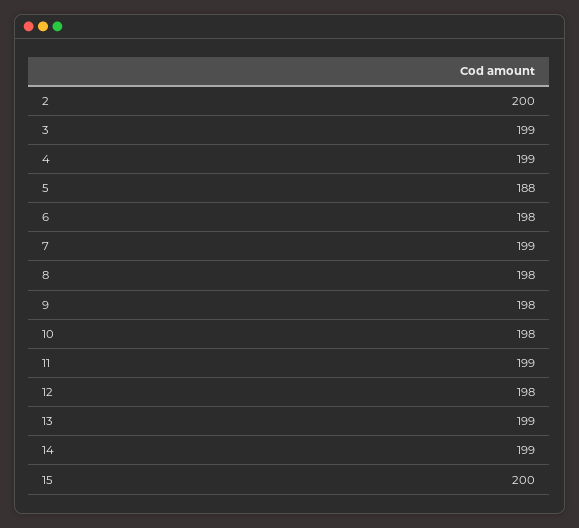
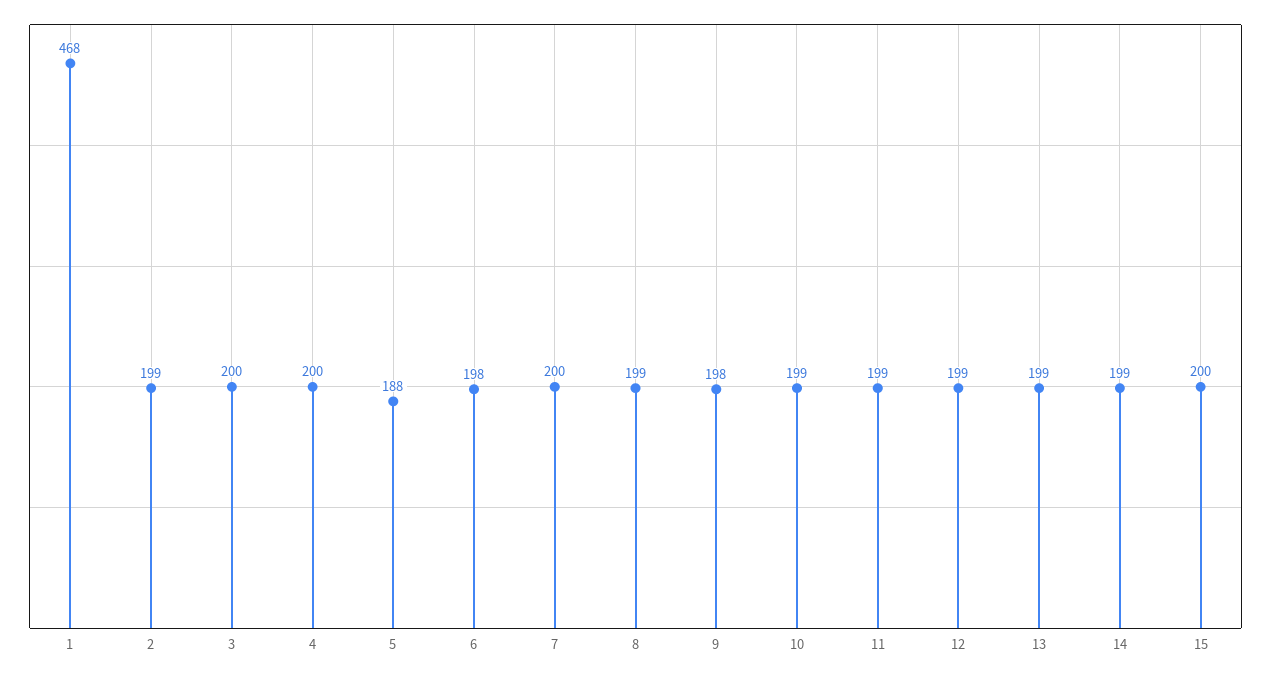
2: 200 -> 199
3: 199 -> 200
4: 199 -> 200
7: 199 -> 200
8: 198 -> 199
10: 198 -> 199
12: 198 -> 199
1: none -> 468

